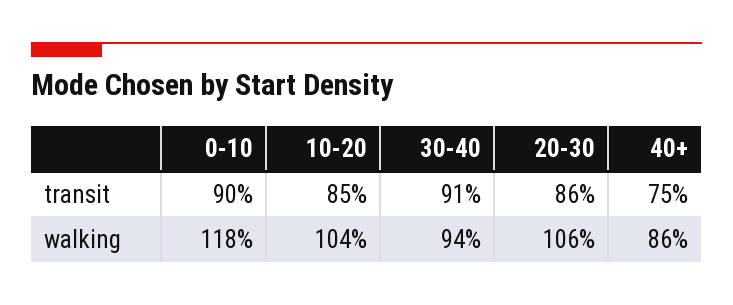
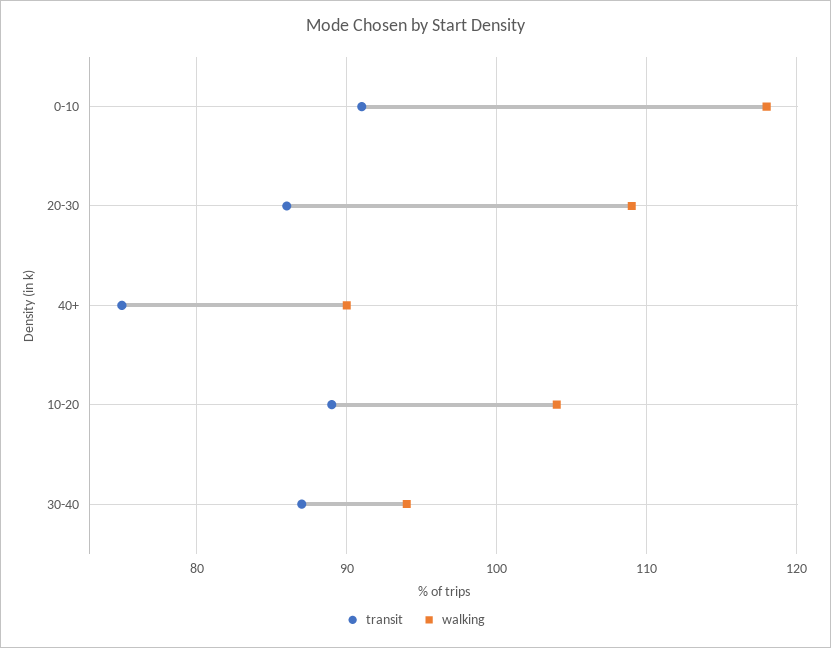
transit, 0-10: 90 -> 91
transit, 10-20: 85 -> 89
transit, 30-40: 91 -> 87
walking, 20-30: 106 -> 109
walking, 40+: 86 -> 90

